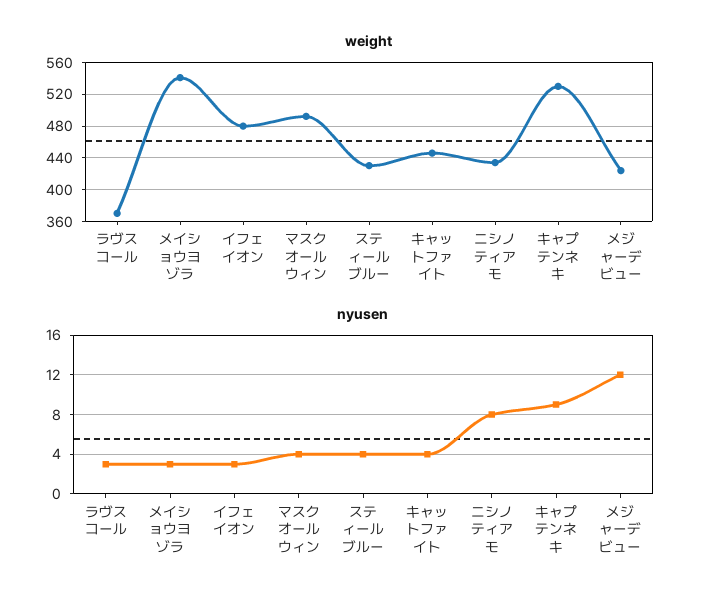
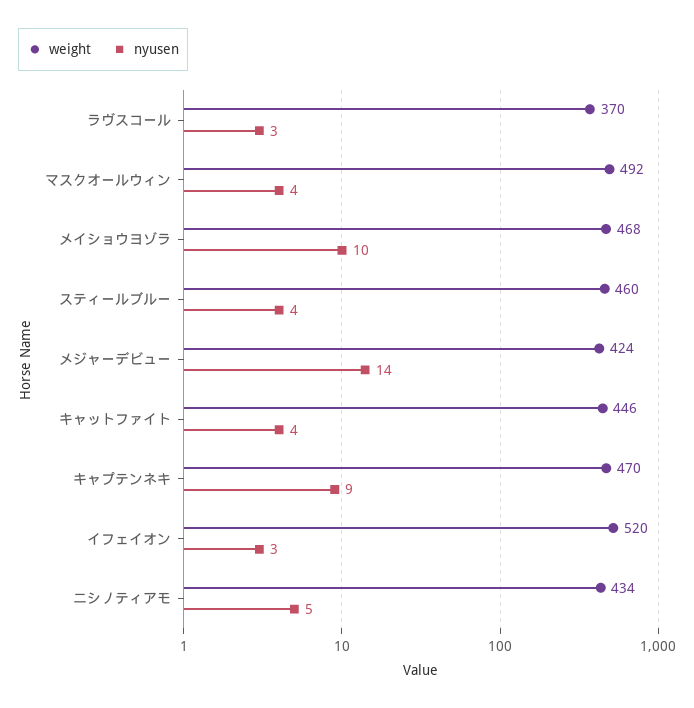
weight, メイショウヨゾラ: 540 -> 468
weight, イフェイオン: 480 -> 520
weight, スティールブルー: 430 -> 460
weight, キャプテンネキ: 530 -> 470
nyusen, メイショウヨゾラ: 3 -> 10
nyusen, ニシノティアモ: 8 -> 5
nyusen, メジャーデビュー: 12 -> 14

